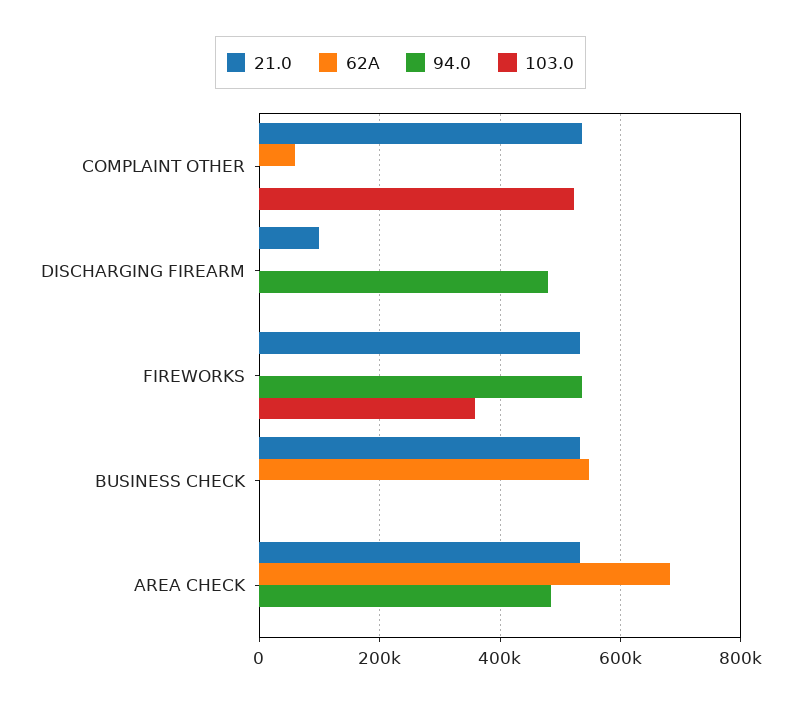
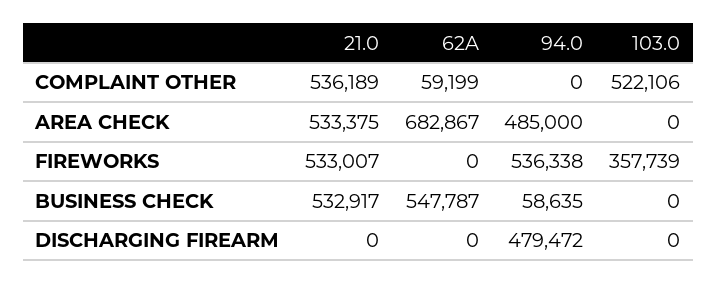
21.0, DISCHARGING FIREARM: 100000 -> 0
94.0, BUSINESS CHECK: 0 -> 58635

